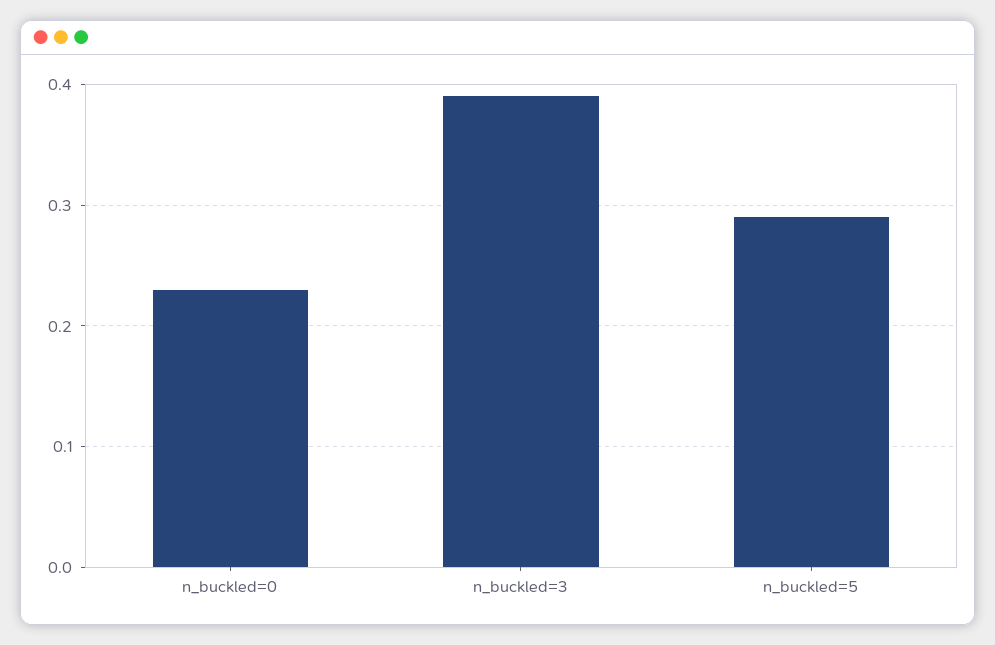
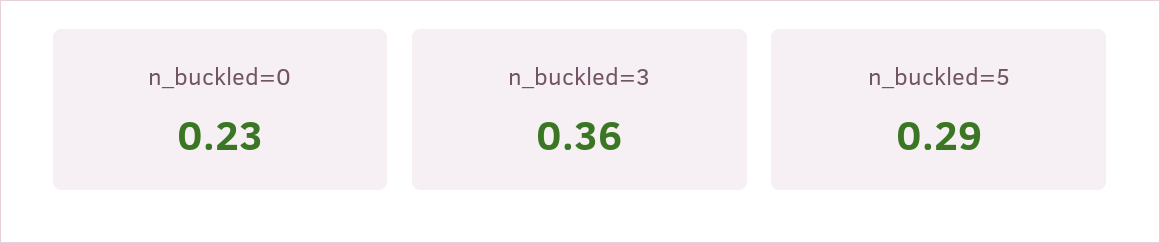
n_buckled=3: 0.39 -> 0.36

